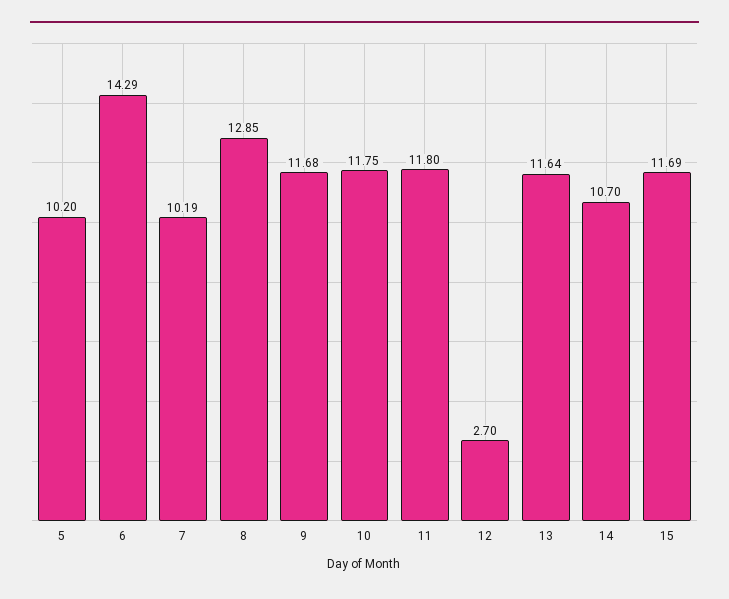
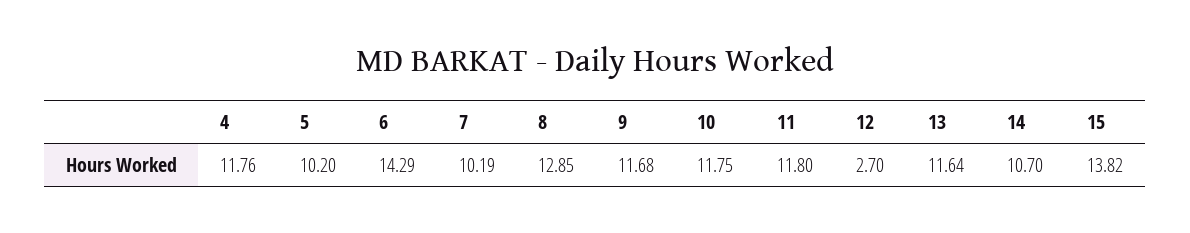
15: 11.69 -> 13.82
4: none -> 11.76

